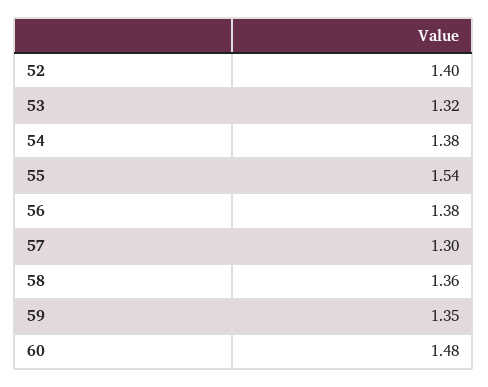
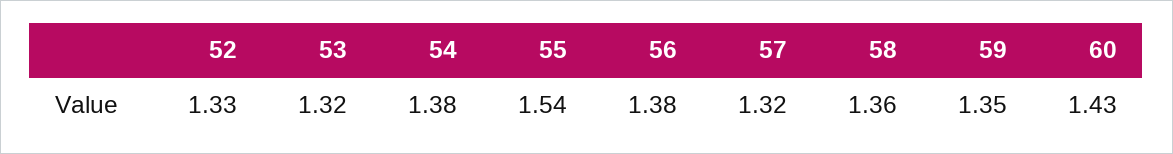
52: 1.4 -> 1.33
57: 1.3 -> 1.32
60: 1.48 -> 1.43

